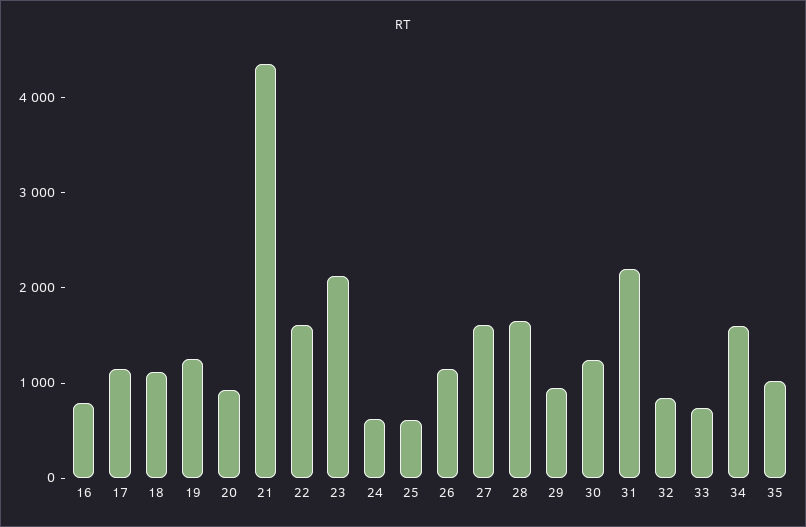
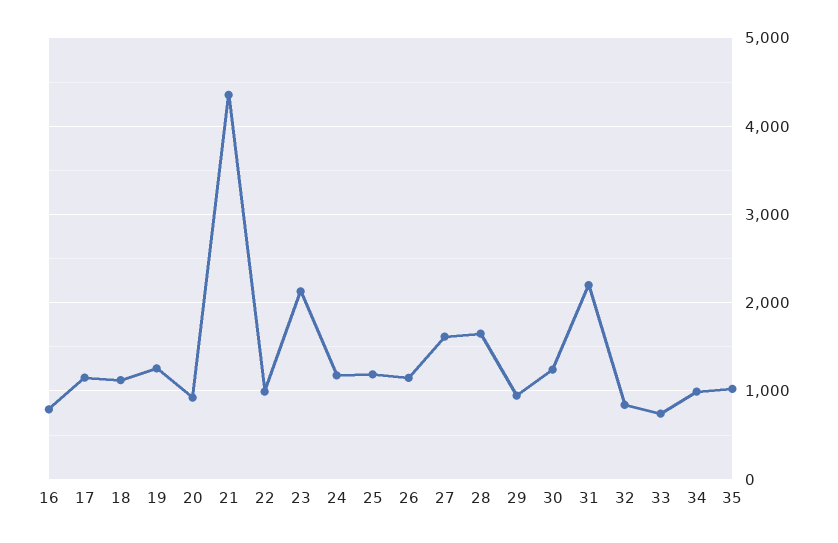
22: 1600 -> 1000
24: 600 -> 1200
25: 600 -> 1200
34: 1600 -> 1000

